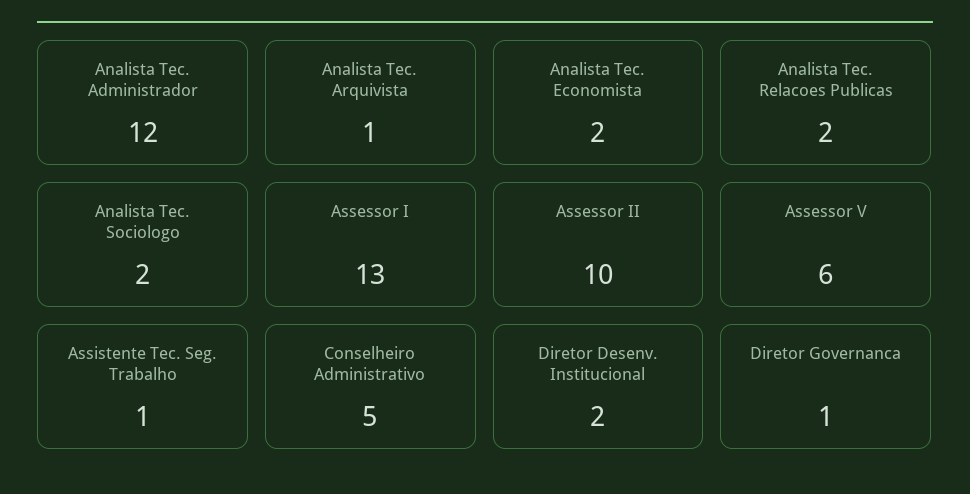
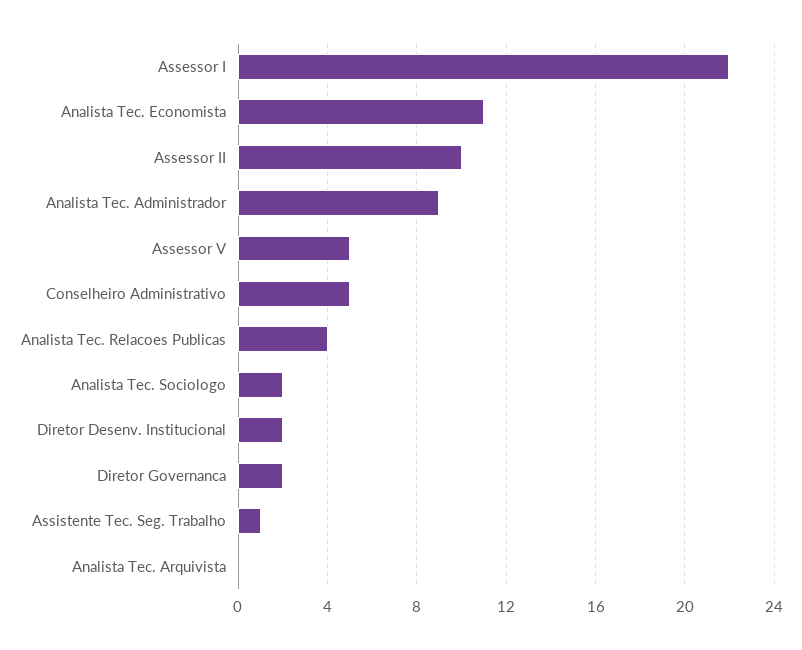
Analista Tec. Administrador: 12 -> 9
Analista Tec. Arquivista: 1 -> 0
Analista Tec. Economista: 2 -> 11
Analista Tec. Relacoes Publicas: 2 -> 4
Assessor I: 13 -> 22
Assessor V: 6 -> 5
Diretor Governanca: 1 -> 2

